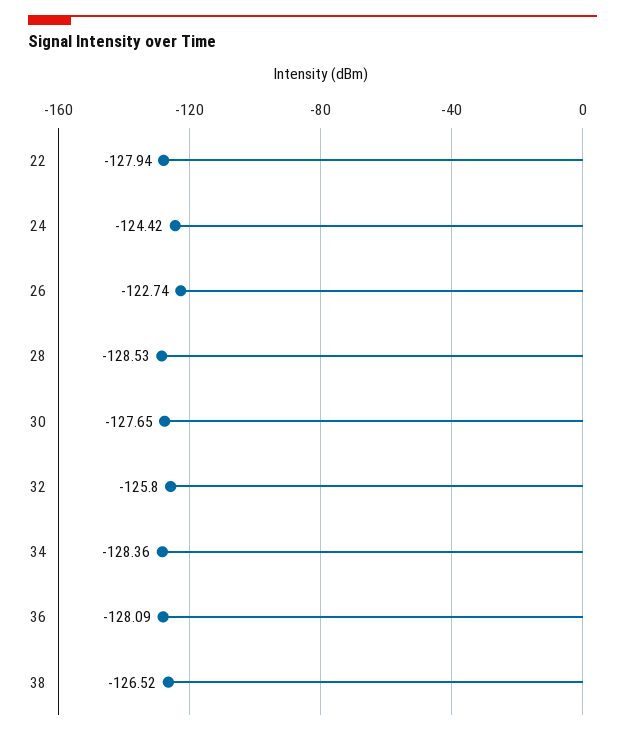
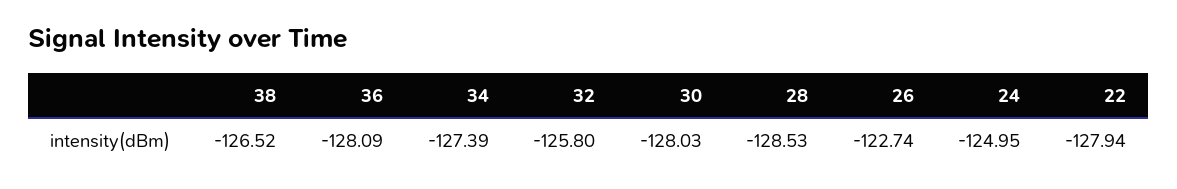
24: -124.42 -> -124.95
30: -127.65 -> -128.03
34: -128.36 -> -127.39

